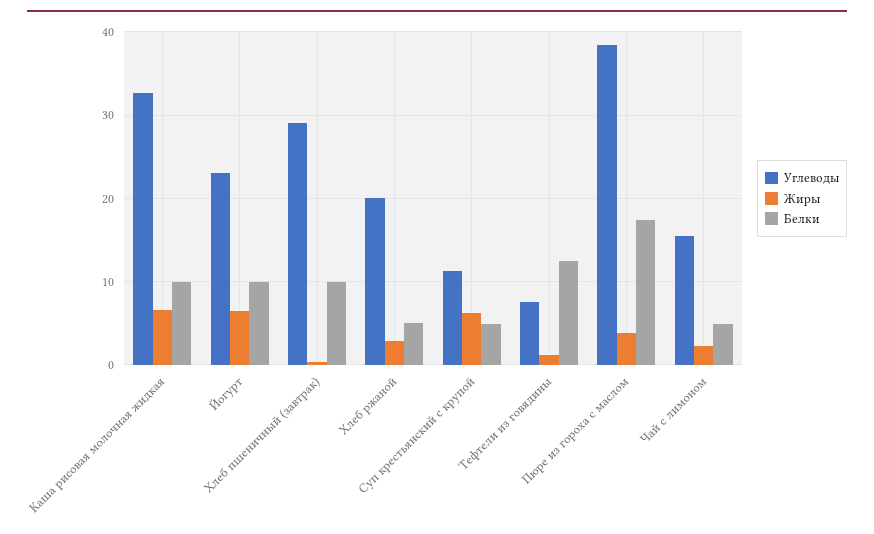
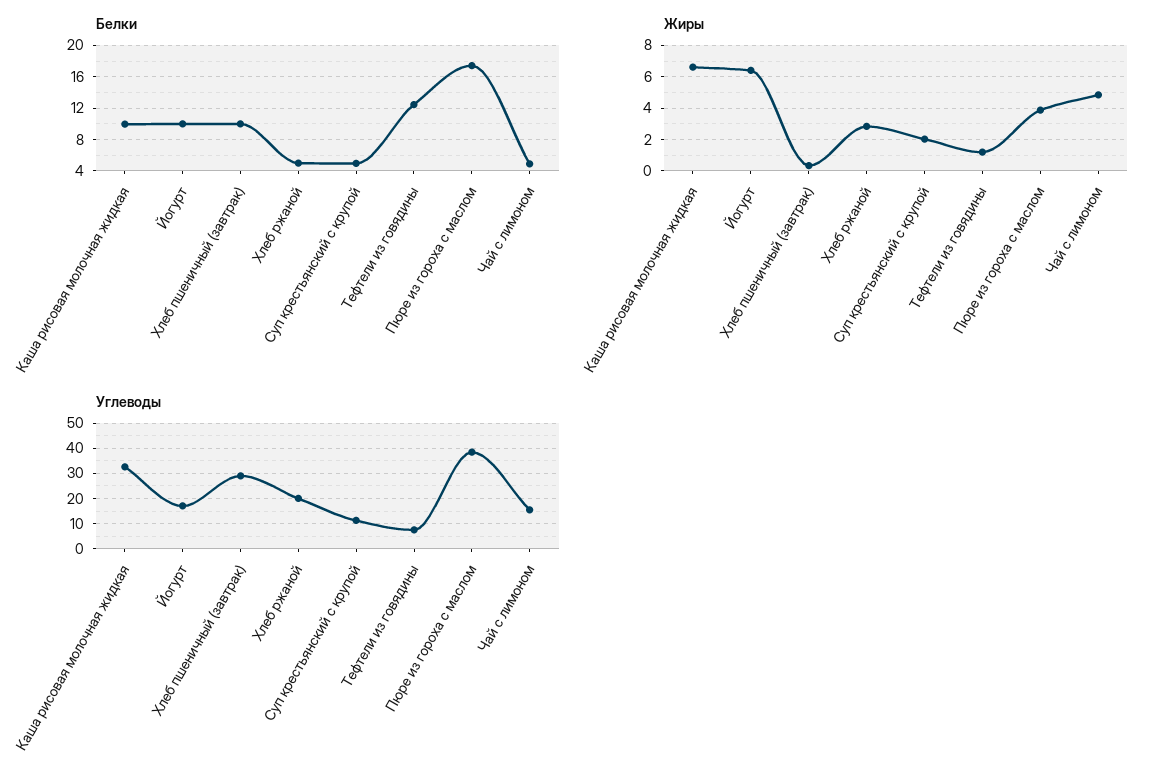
Углеводы, Йогурт: 23 -> 17.5
Жиры, Суп крестьянский с крупой: 6 -> 2
Жиры, Чай с лимоном: 2 -> 5

